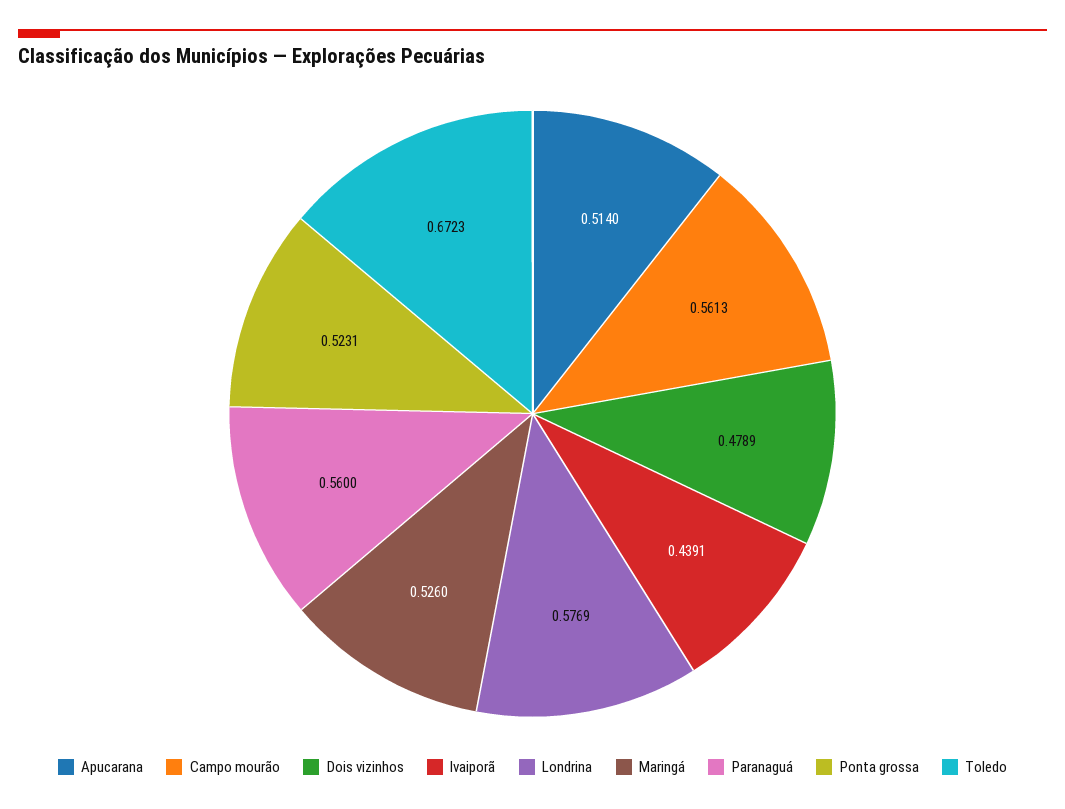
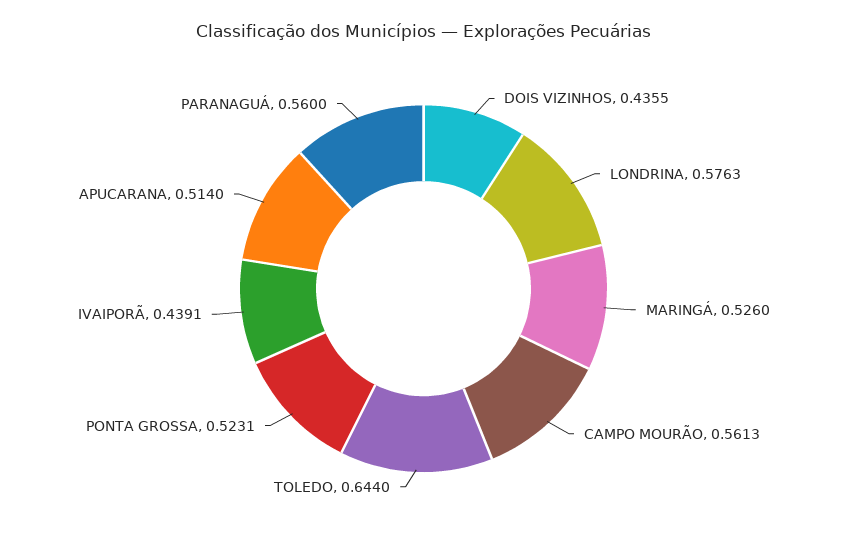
Dois vizinhos: 0.4789 -> 0.4355
Londrina: 0.5769 -> 0.5763
Toledo: 0.6723 -> 0.644

